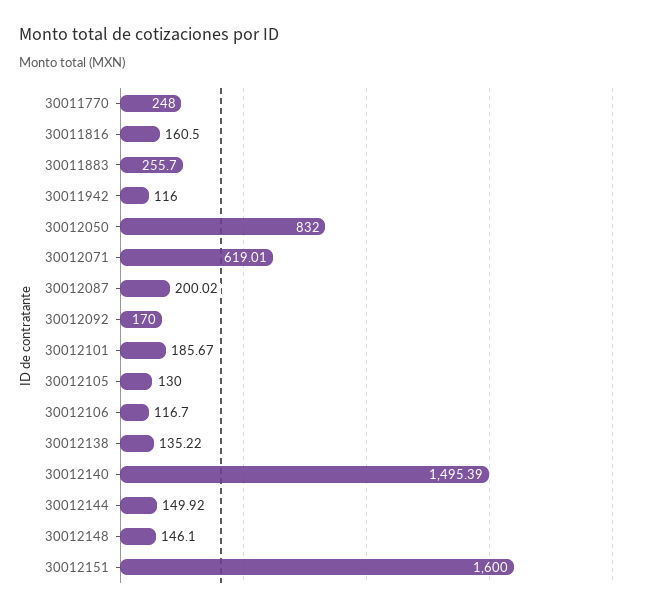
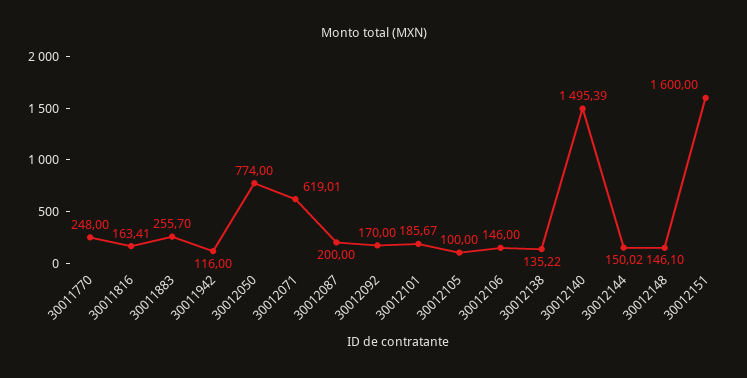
30011816: 160.5 -> 163.41
30012050: 832 -> 774
30012087: 200.02 -> 200
30012105: 130 -> 100
30012106: 116.7 -> 146
30012144: 149.92 -> 150.02

